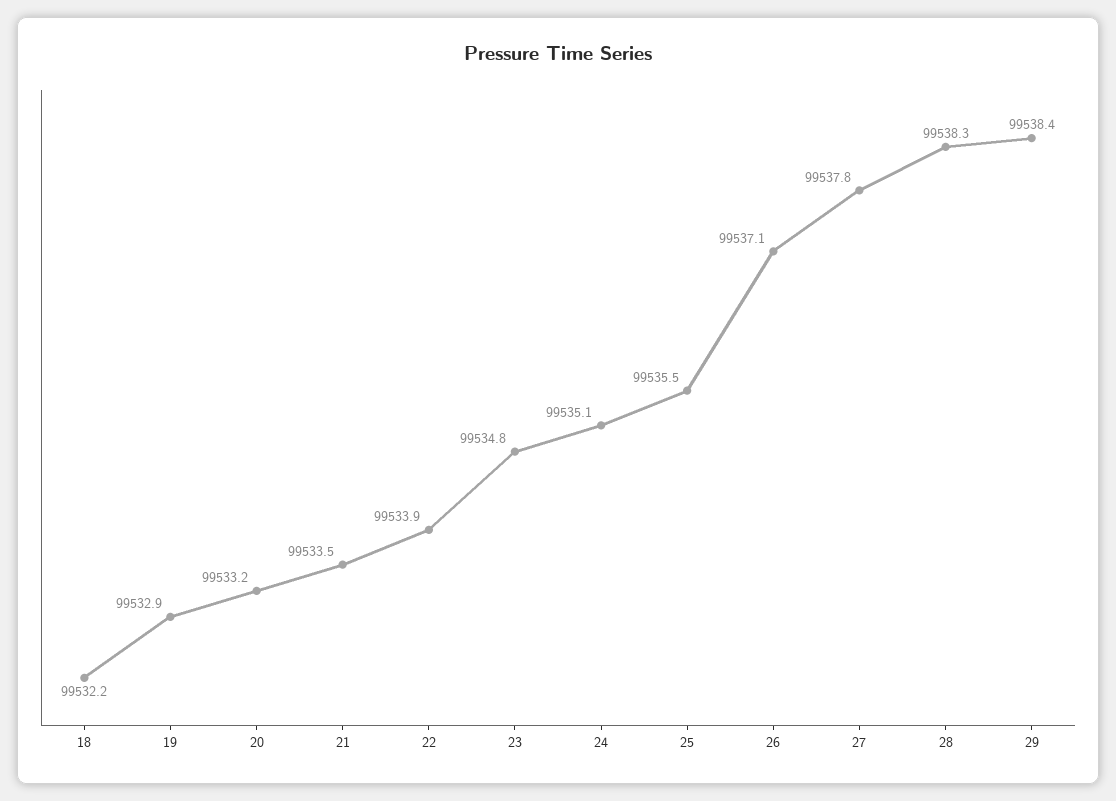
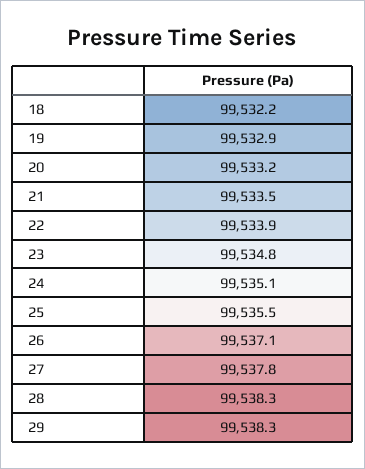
29: 99538.4 -> 99538.3

